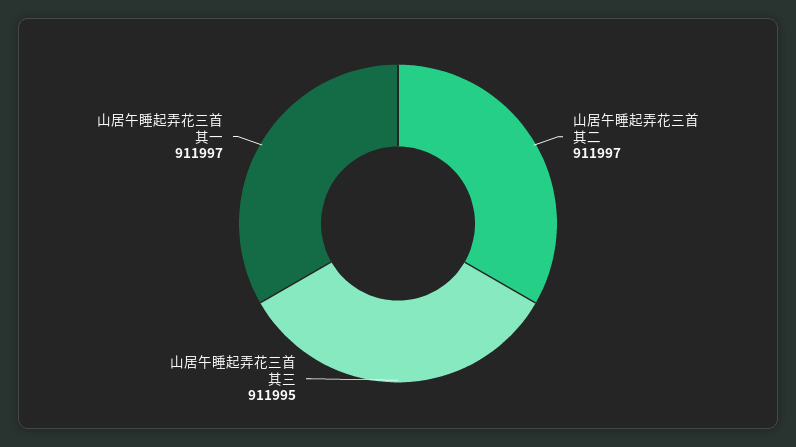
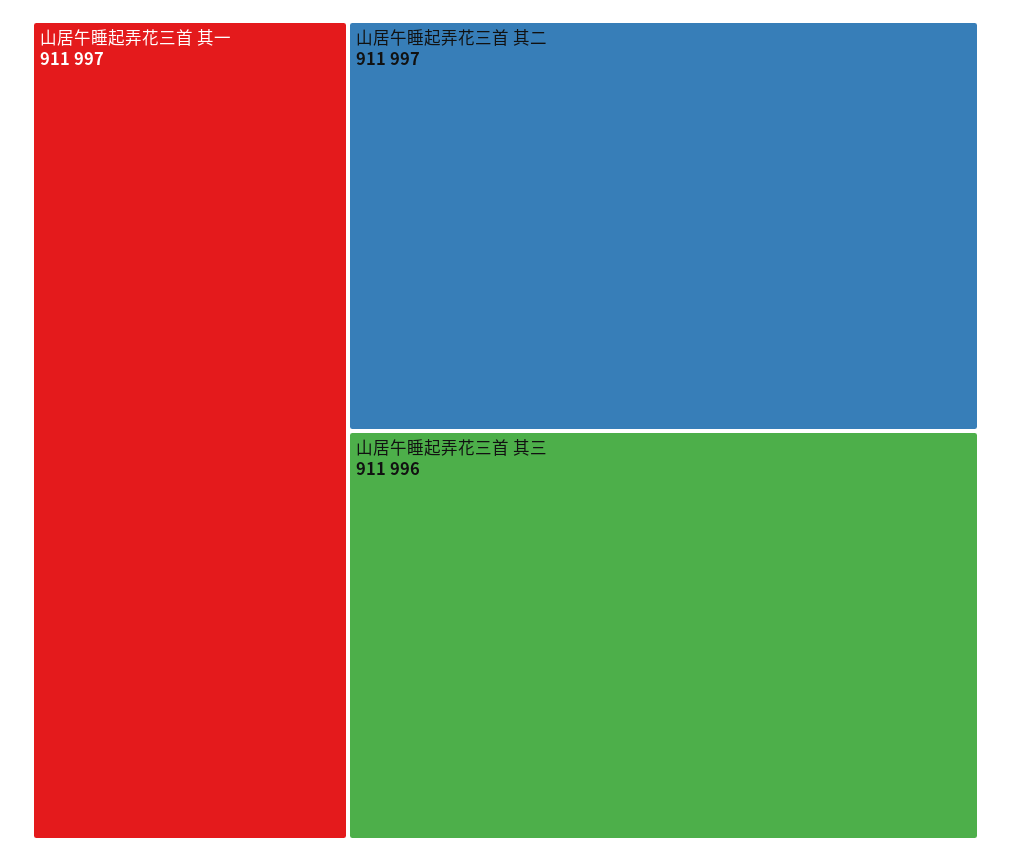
山居午睡起弄花三首 其三: 911995 -> 911996

